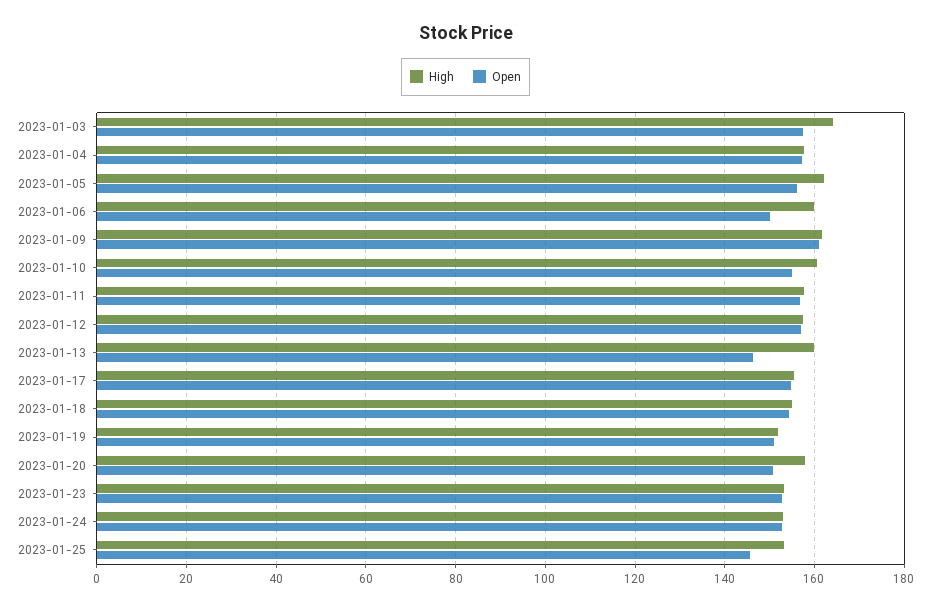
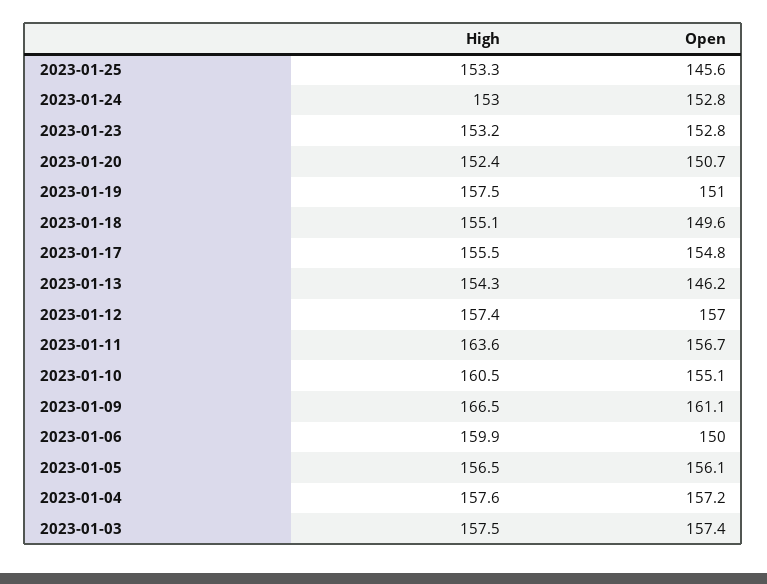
High, 2023-01-03: 164 -> 157.5
High, 2023-01-05: 162 -> 156.5
High, 2023-01-09: 162 -> 166.5
High, 2023-01-11: 158 -> 163.6
High, 2023-01-13: 160 -> 154.3
Open, 2023-01-18: 154 -> 149.6
High, 2023-01-19: 152 -> 157.5
High, 2023-01-20: 158 -> 152.4

